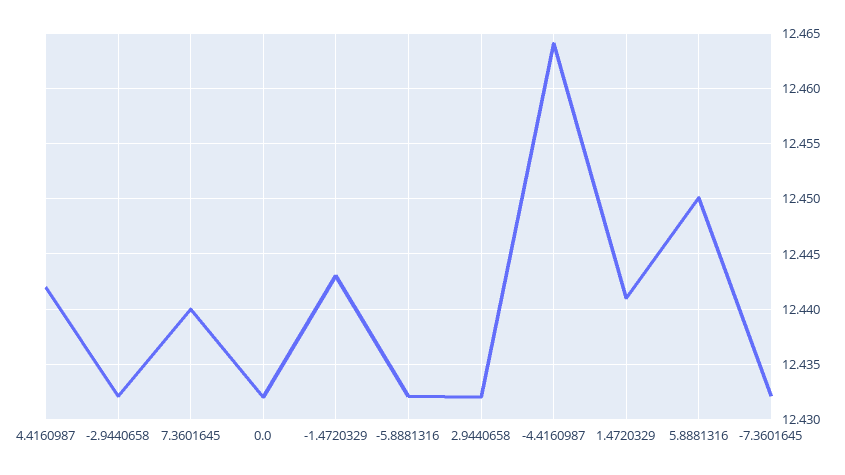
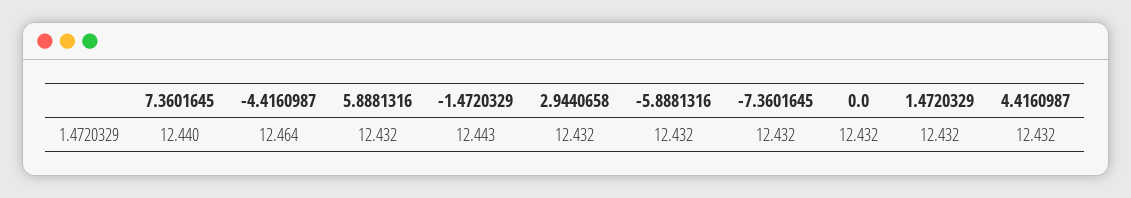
4.4160987: 12.442 -> 12.432
-2.9440658: 12.432 -> none
1.4720329: 12.441 -> 12.432
5.8881316: 12.45 -> 12.432

